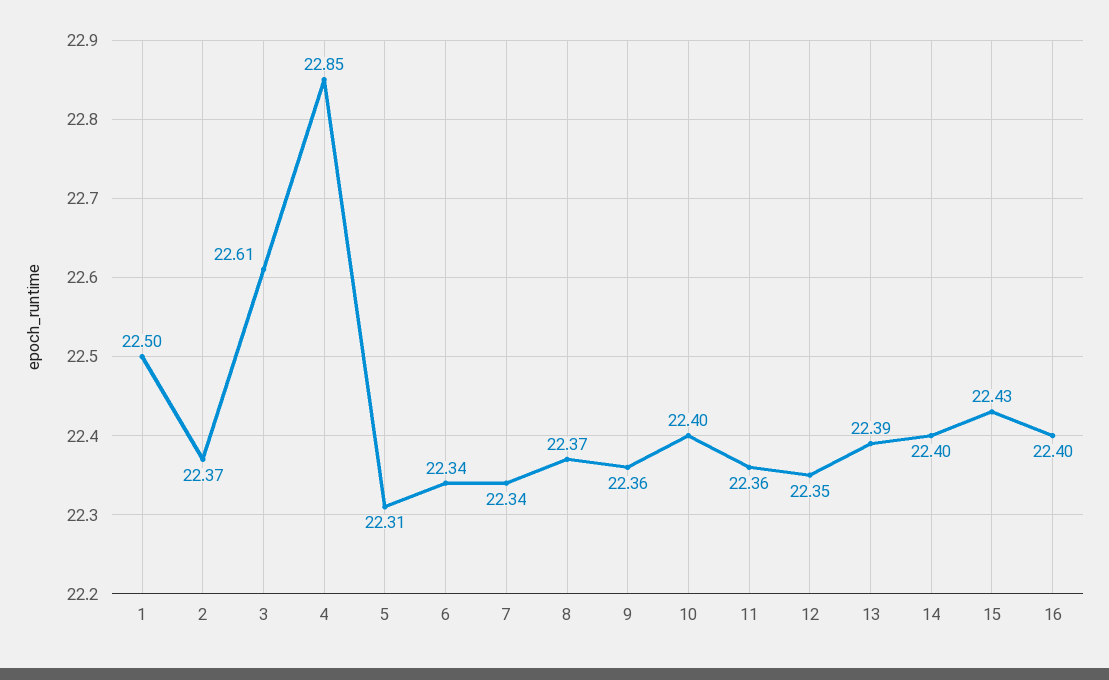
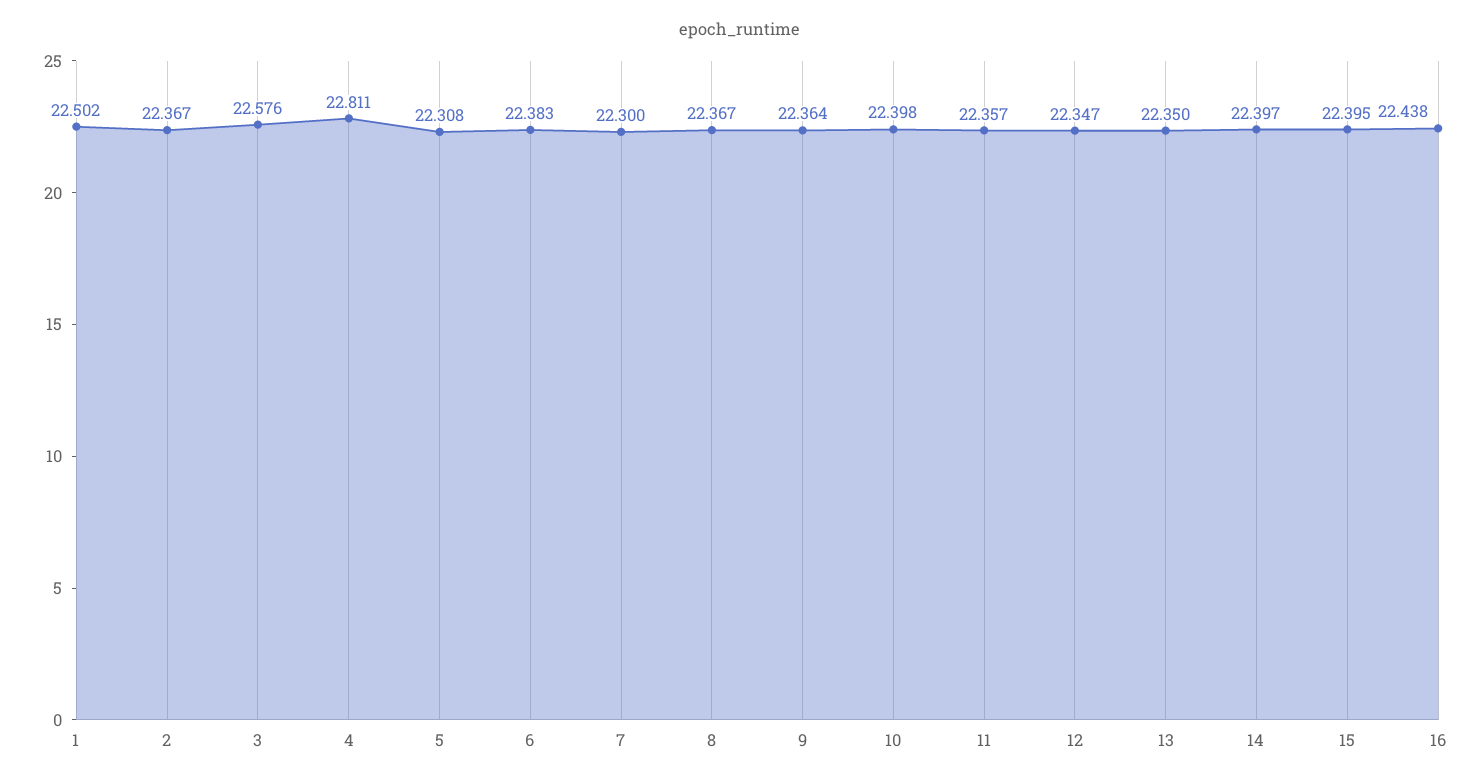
3: 22.61 -> 22.576
4: 22.85 -> 22.811
6: 22.34 -> 22.383
7: 22.34 -> 22.3
13: 22.39 -> 22.35
15: 22.43 -> 22.395
16: 22.4 -> 22.438

